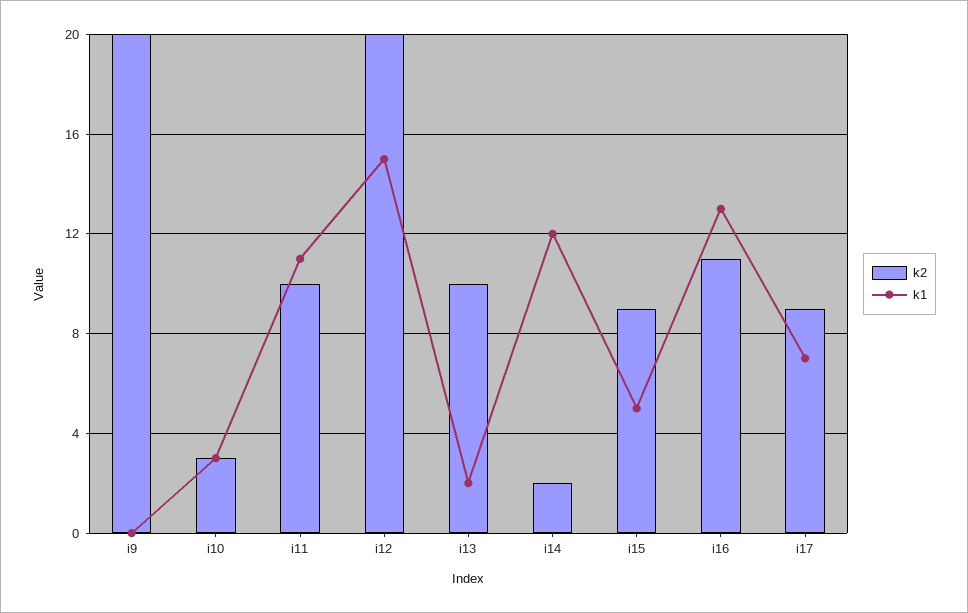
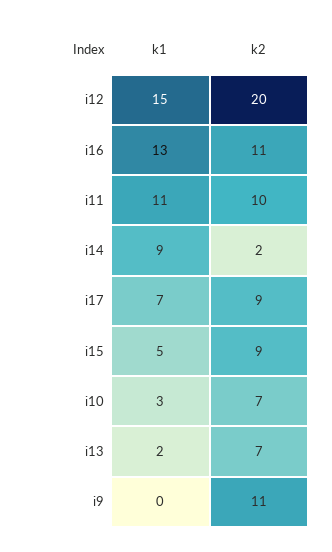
k2, i9: 20 -> 11
k2, i10: 3 -> 7
k2, i13: 10 -> 7
k1, i14: 12 -> 9

